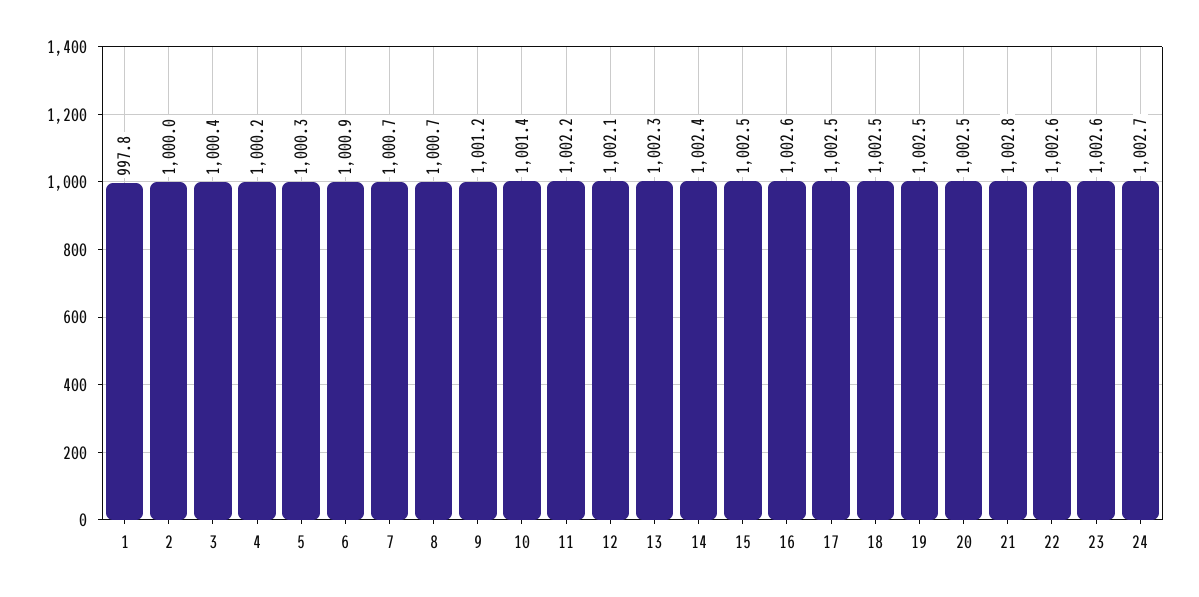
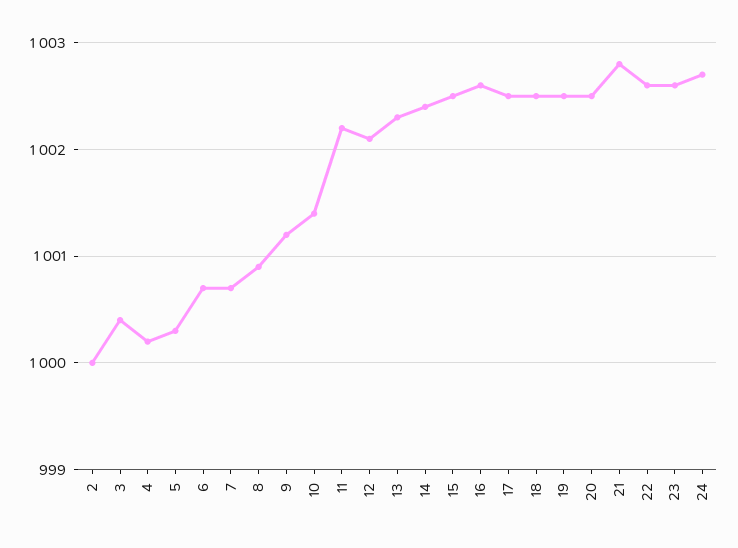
1: 997.8 -> none
6: 1000.9 -> 1000.7
8: 1000.7 -> 1000.9

